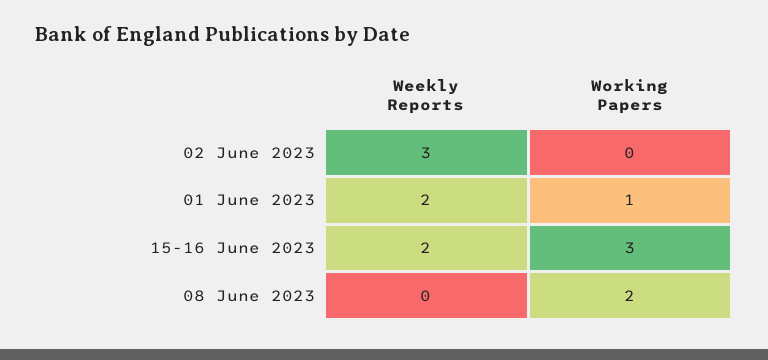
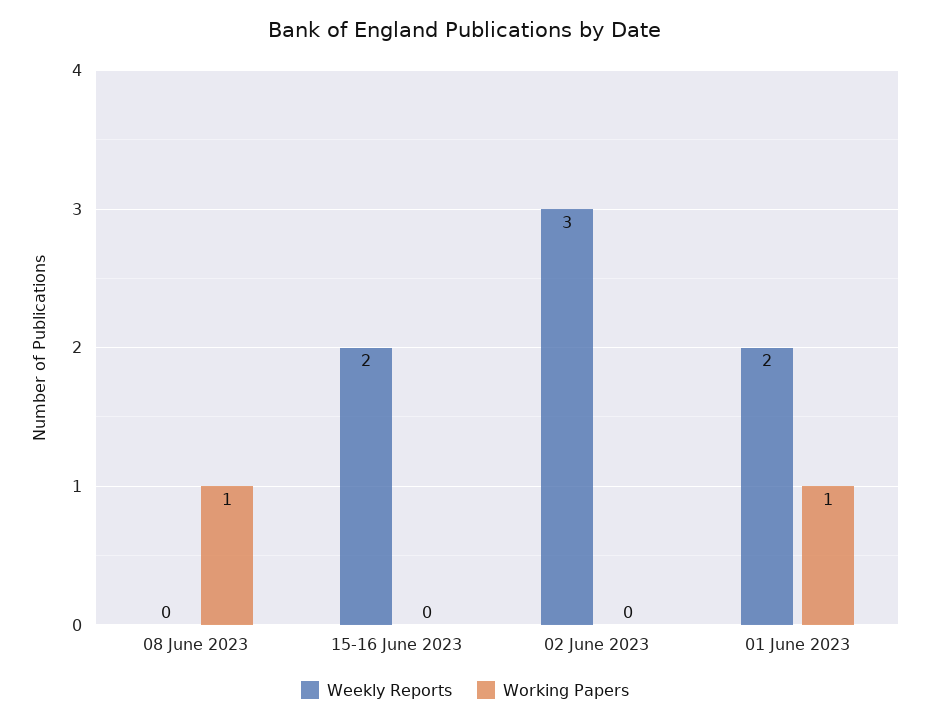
Working Papers, 15-16 June 2023: 3 -> 0
Working Papers, 08 June 2023: 2 -> 1

